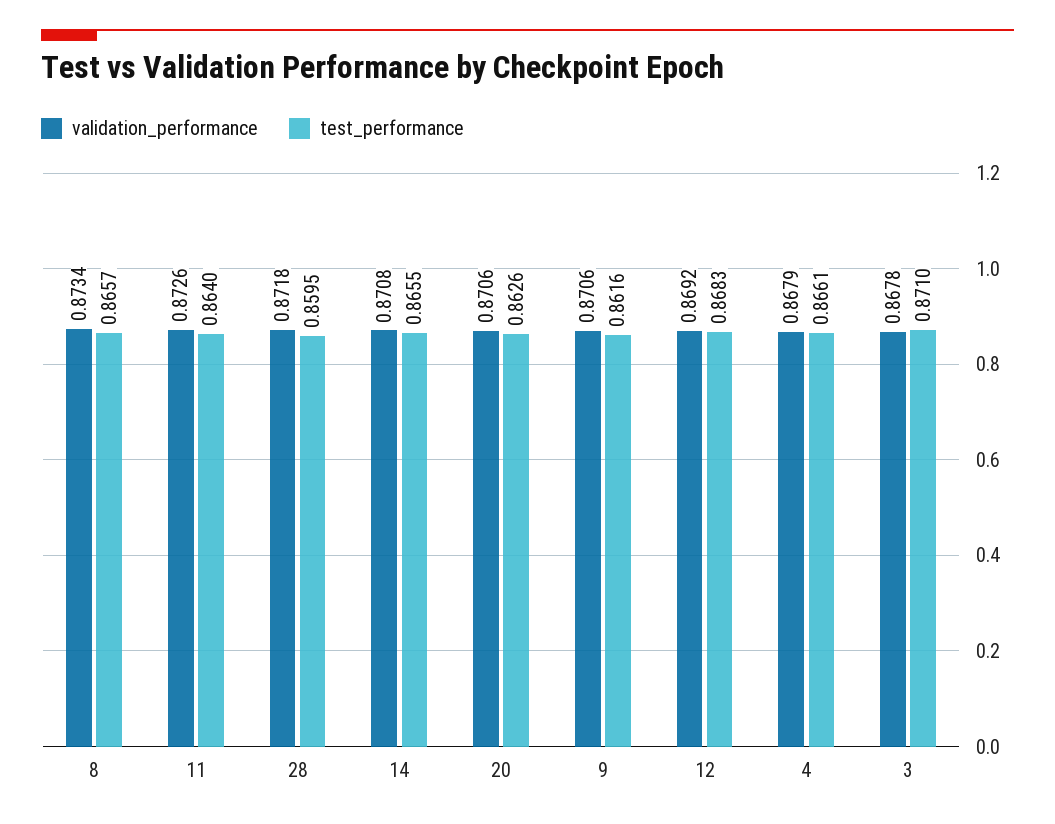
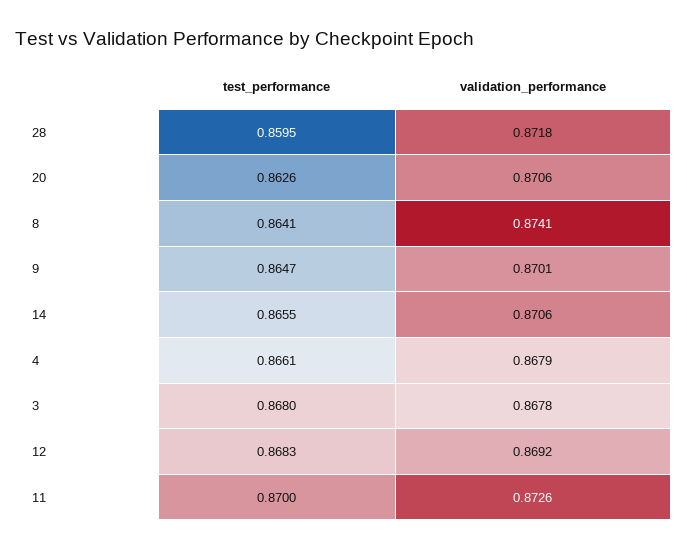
validation_performance, 8: 0.8734 -> 0.8741
test_performance, 8: 0.8657 -> 0.8641
test_performance, 11: 0.864 -> 0.87
validation_performance, 14: 0.8708 -> 0.8706
validation_performance, 9: 0.8706 -> 0.8701
test_performance, 9: 0.8616 -> 0.8647
test_performance, 3: 0.871 -> 0.868

